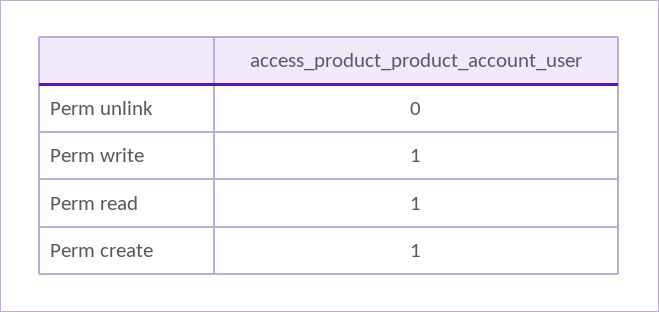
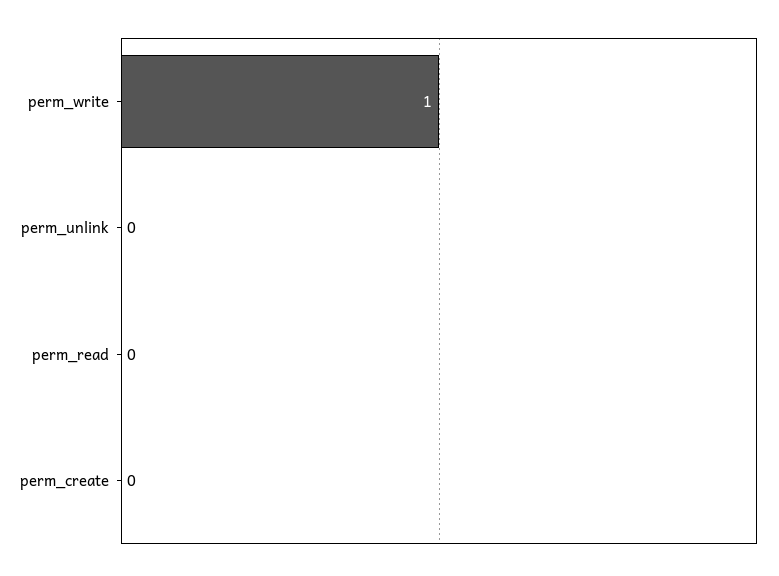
Perm read: 1 -> 0
Perm create: 1 -> 0

